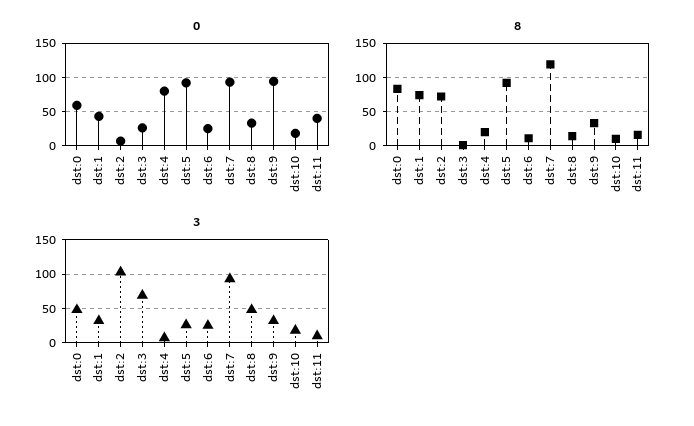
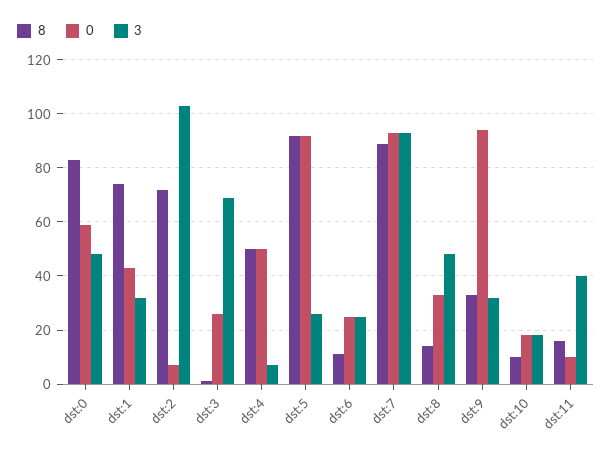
0, dst:4: 80 -> 50
0, dst:11: 40 -> 10
8, dst:4: 20 -> 50
8, dst:7: 120 -> 90
3, dst:11: 10 -> 40

